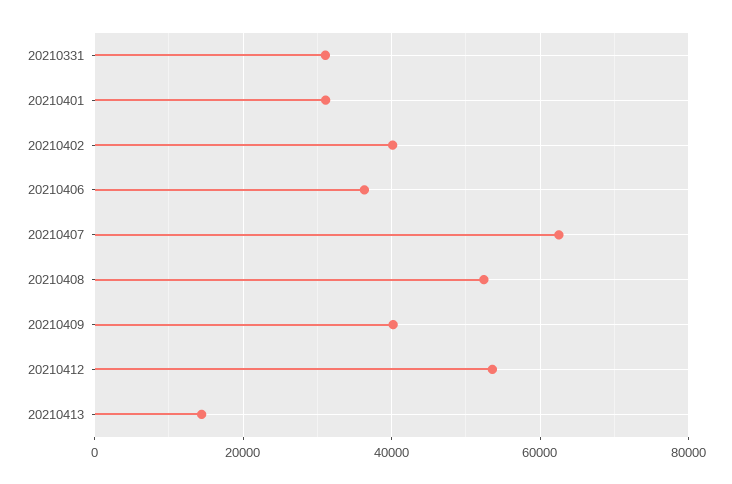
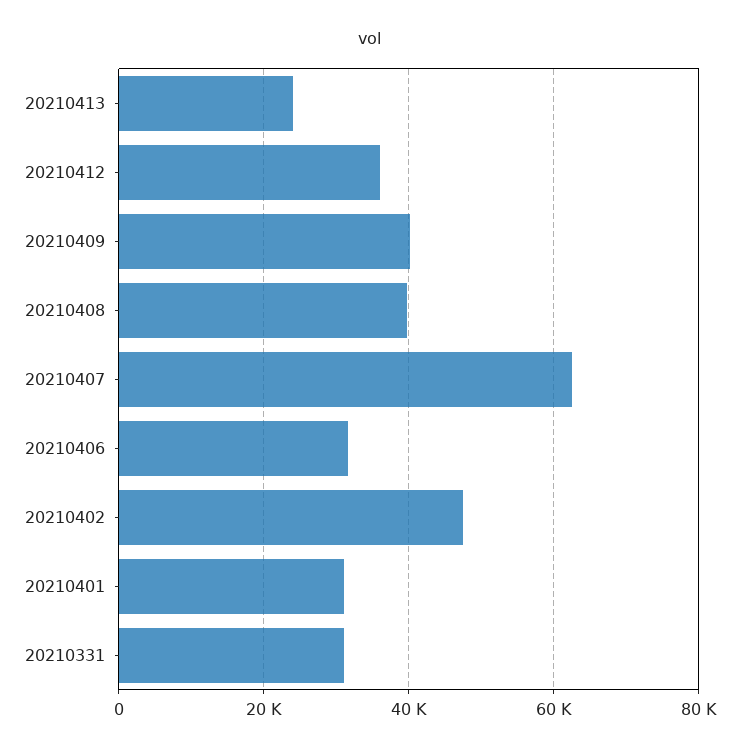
20210402: 40000 -> 48000
20210406: 36000 -> 32000
20210408: 52000 -> 40000
20210412: 54000 -> 36000
20210413: 14000 -> 24000

